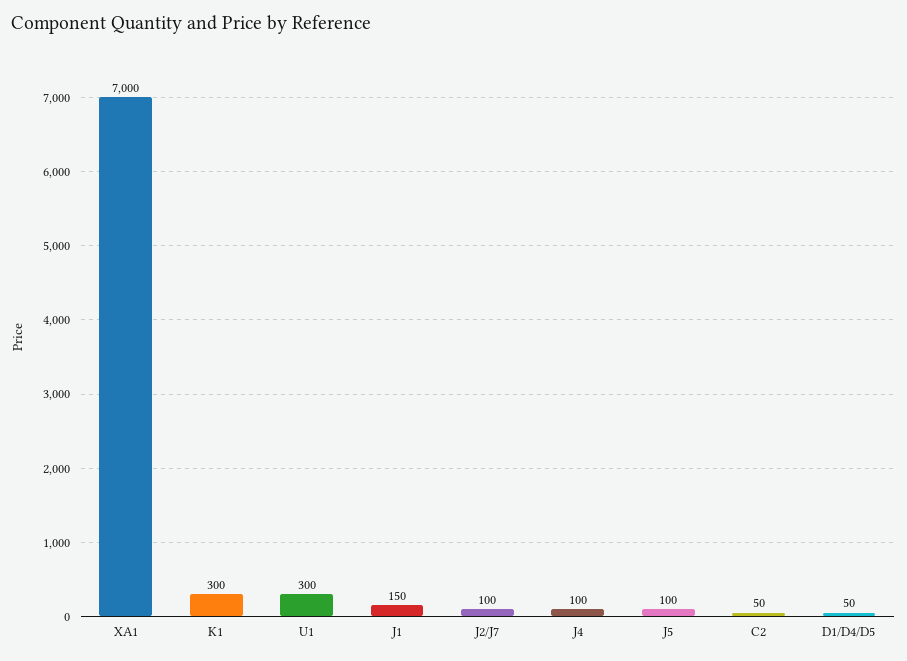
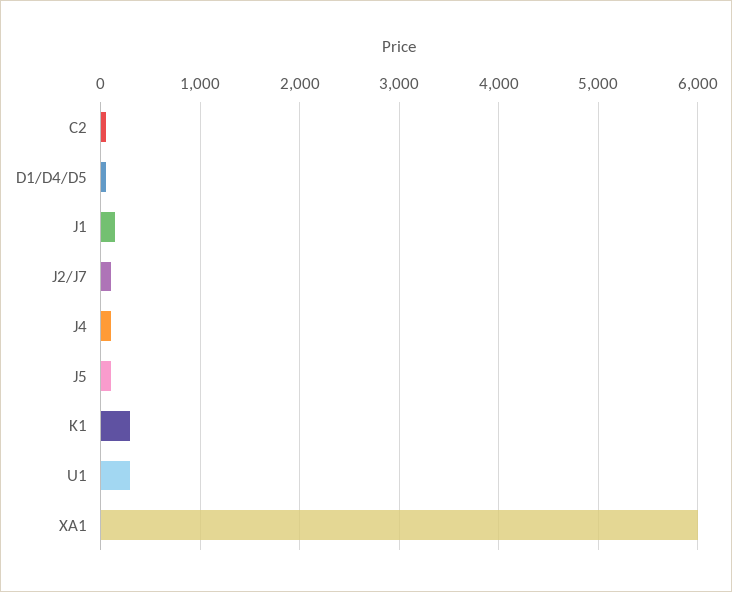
XA1: 7000 -> 6000

